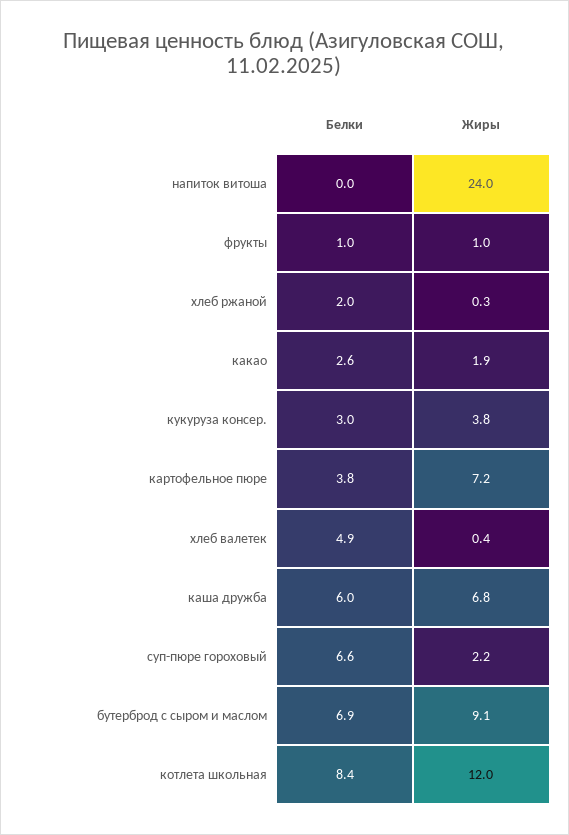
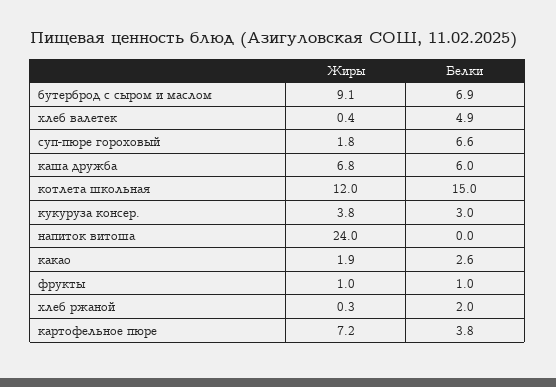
Жиры, суп-пюре гороховый: 2.2 -> 1.8
Белки, котлета школьная: 8.4 -> 15

